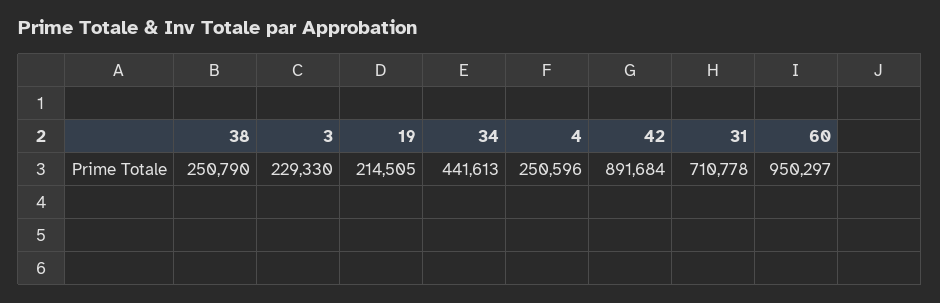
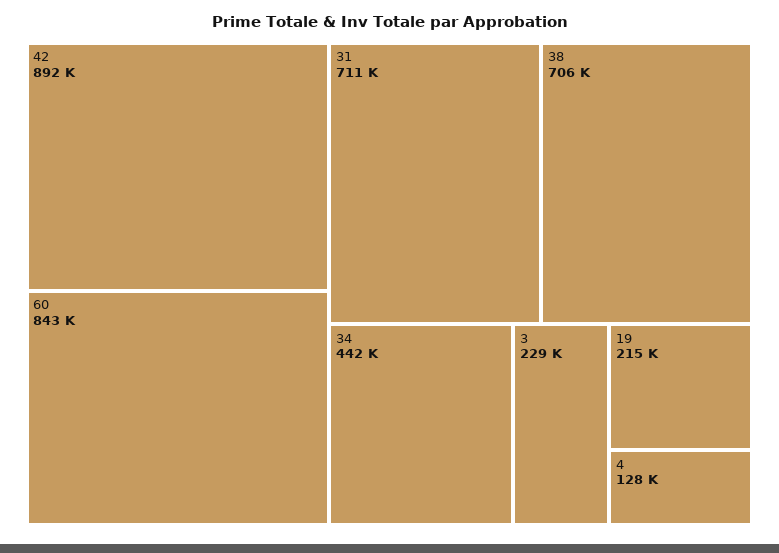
38: 250790 -> 706000
4: 250596 -> 128000
60: 950297 -> 843000

